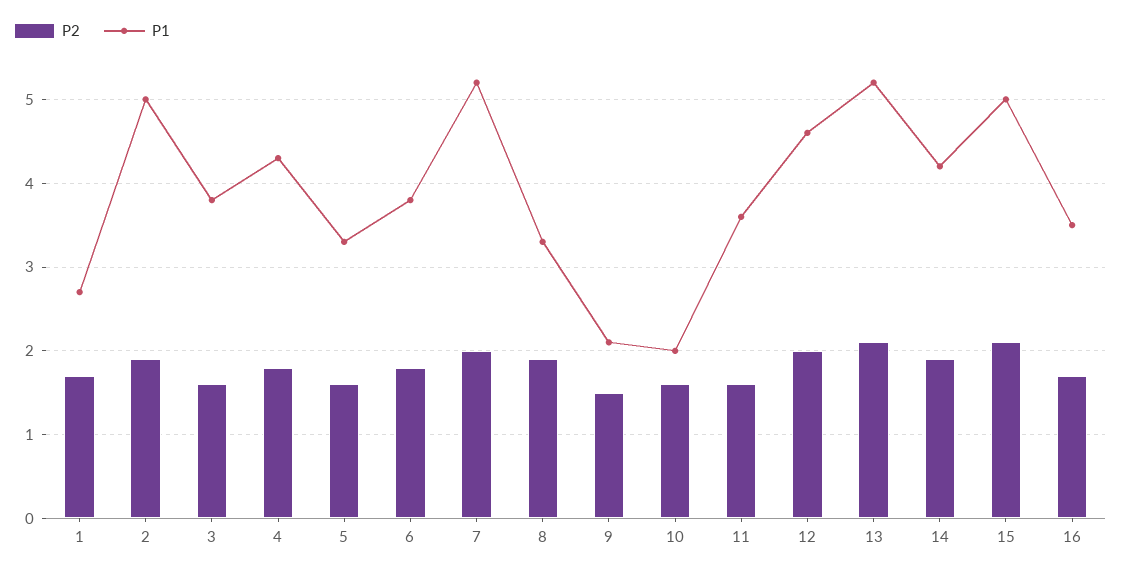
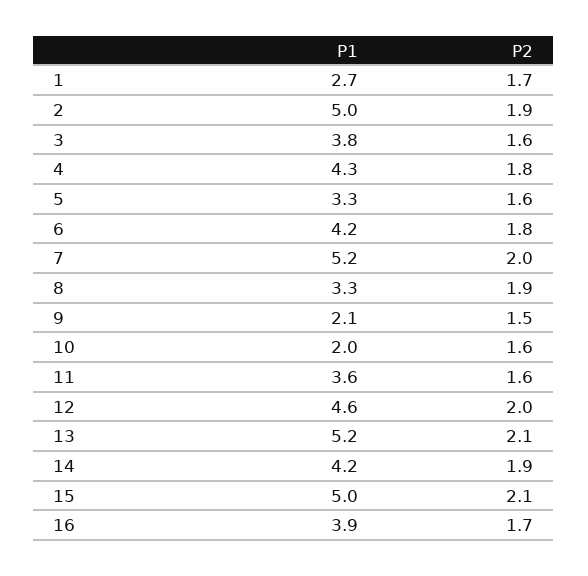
P1, 6: 3.8 -> 4.2
P1, 16: 3.5 -> 3.9

